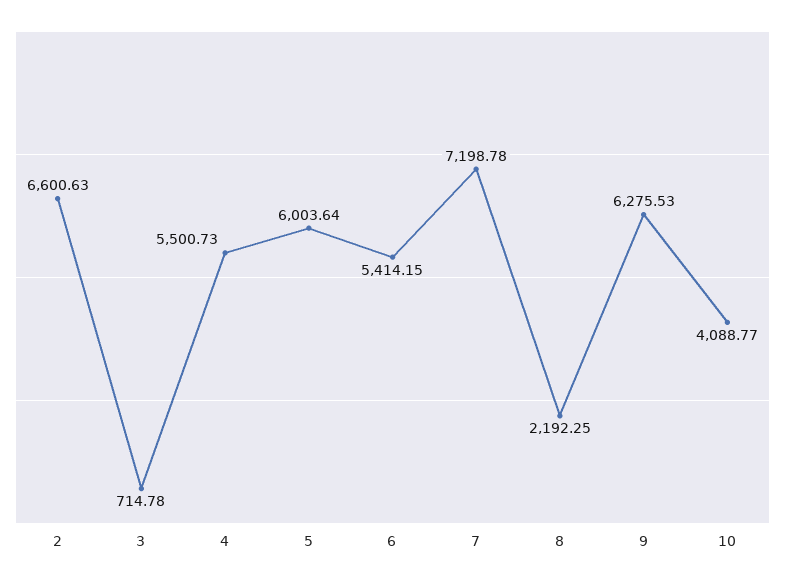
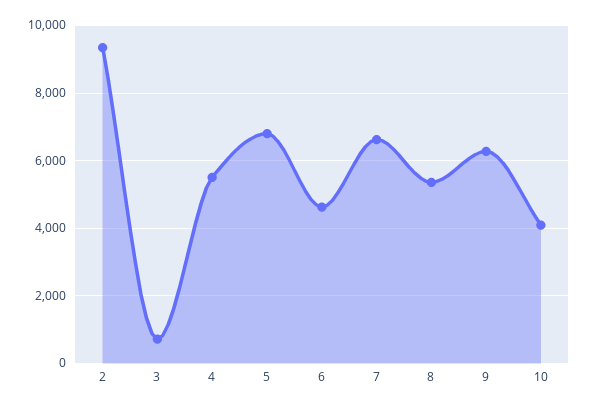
2: 6600.63 -> 9400
5: 6003.64 -> 6800
6: 5414.15 -> 4600
7: 7198.78 -> 6600
8: 2192.25 -> 5400

